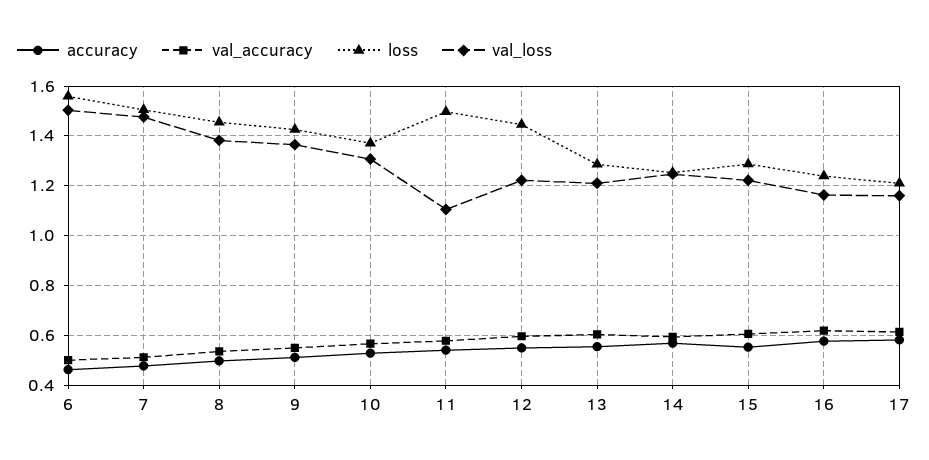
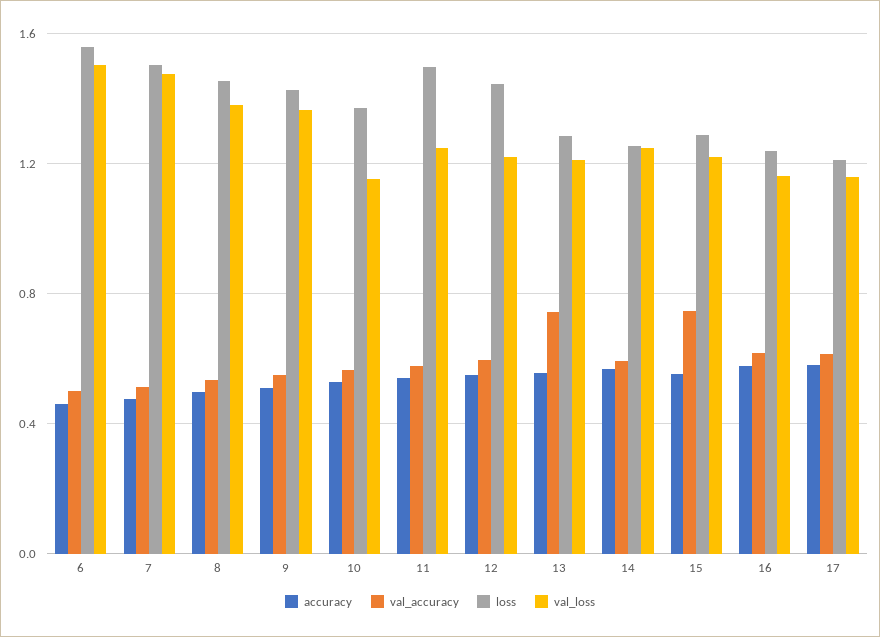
val_loss, 10: 1.3 -> 1.15
val_loss, 11: 1.1 -> 1.25
val_accuracy, 13: 0.6 -> 0.75
val_accuracy, 15: 0.6 -> 0.75

